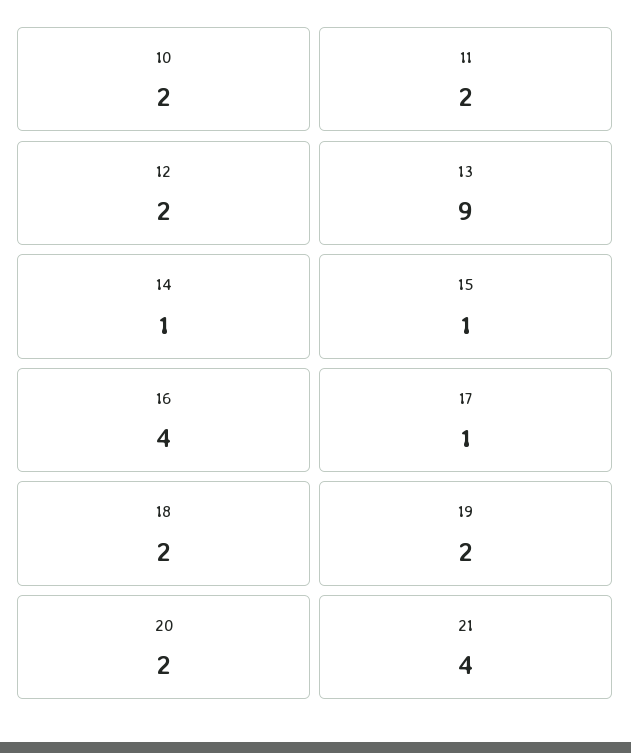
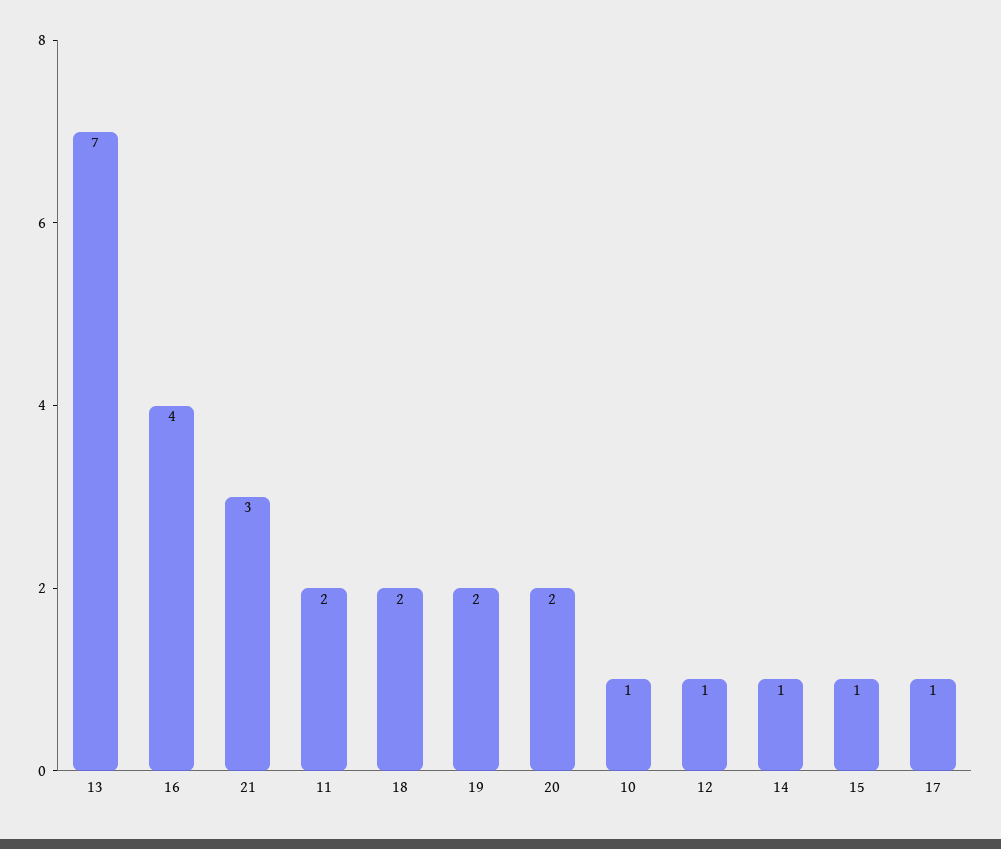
10: 2 -> 1
12: 2 -> 1
13: 9 -> 7
21: 4 -> 3

